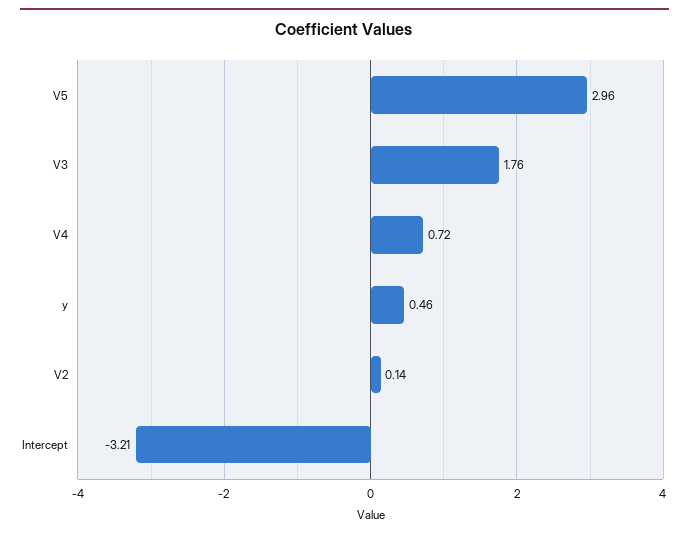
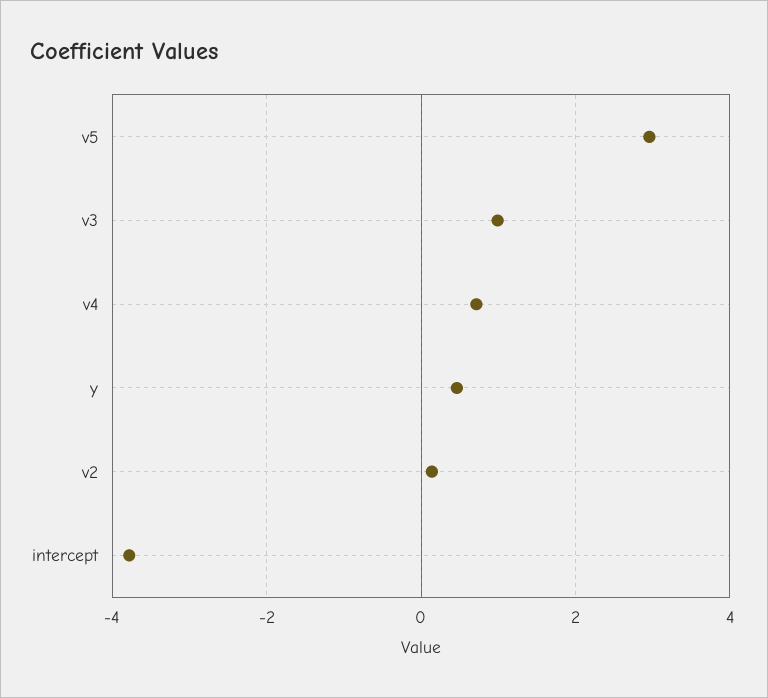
V3: 1.76 -> 1
Intercept: -3.21 -> -3.8

